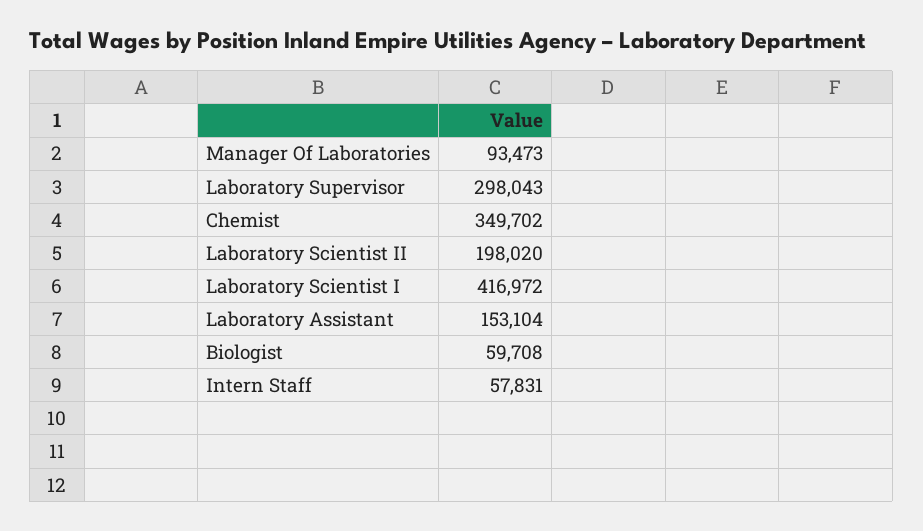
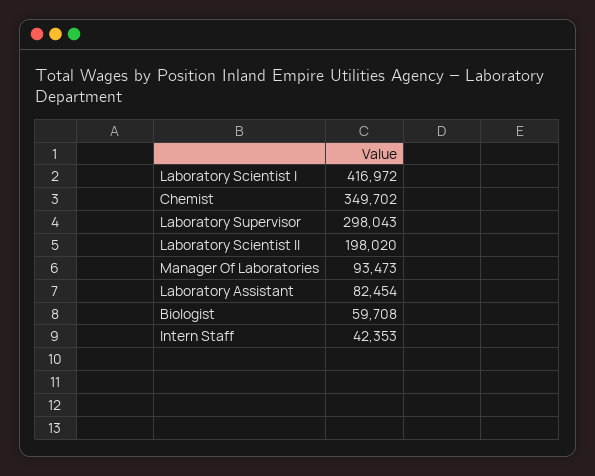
Laboratory Assistant: 153104 -> 82454
Intern Staff: 57831 -> 42353

